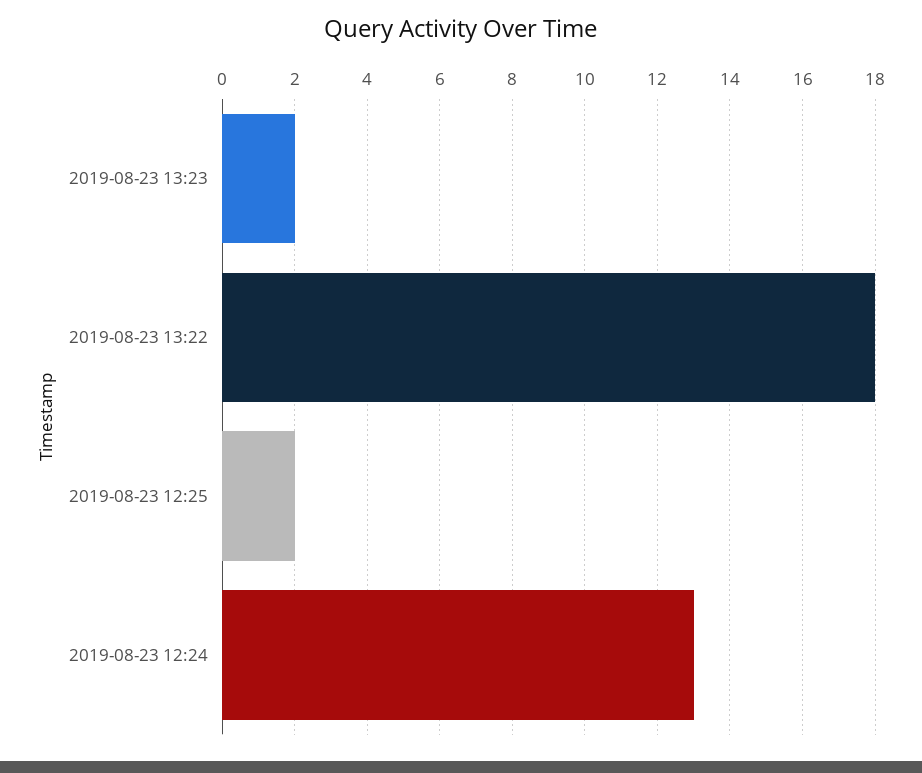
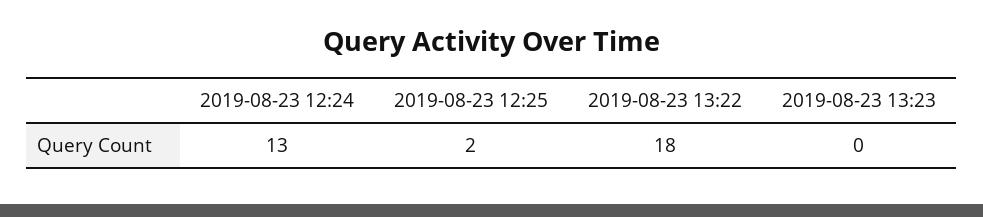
2019-08-23 13:23: 2 -> 0

